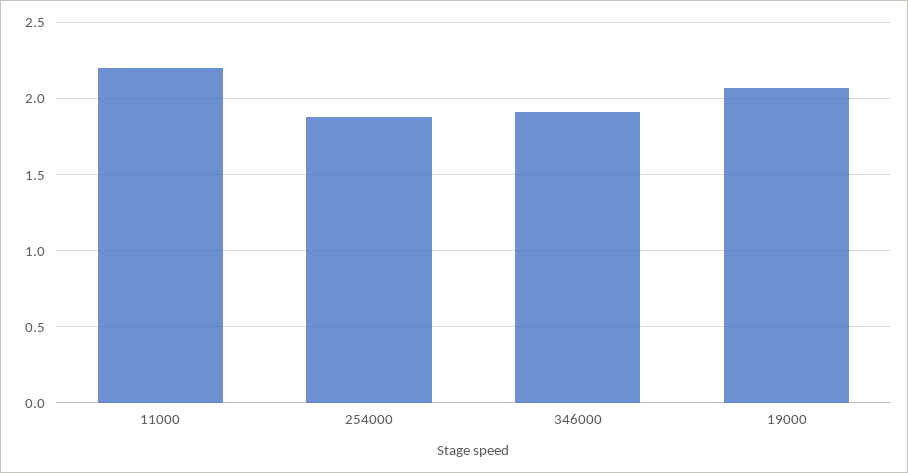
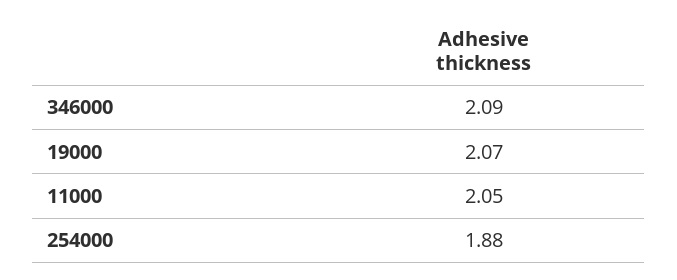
11000: 2.2 -> 2.05
346000: 1.9 -> 2.09

